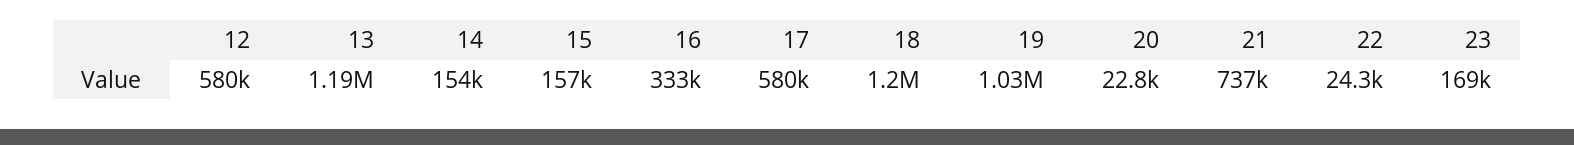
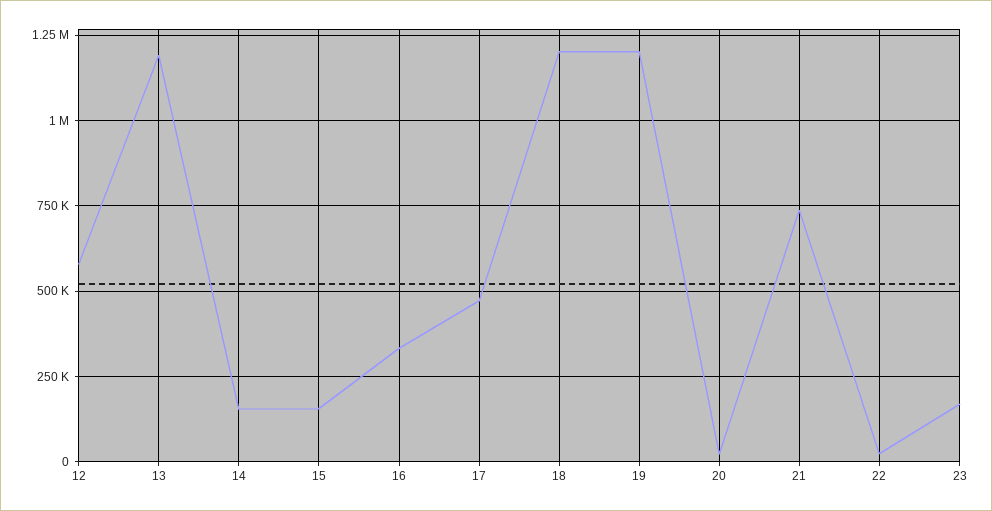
17: 580000 -> 475000
19: 1030000 -> 1200000

